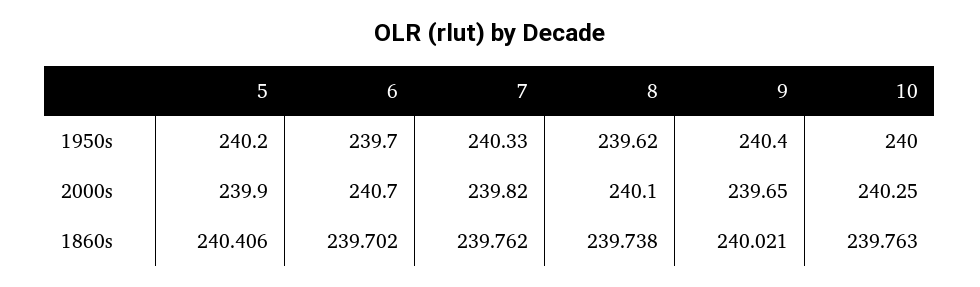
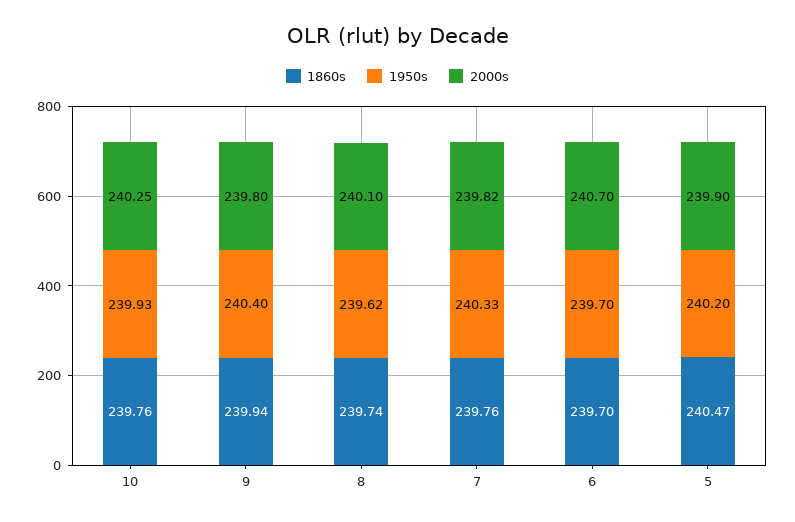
1950s, 10: 240 -> 239.93
2000s, 9: 239.65 -> 239.8
1860s, 5: 240.406 -> 240.47
1860s, 9: 240.021 -> 239.94

